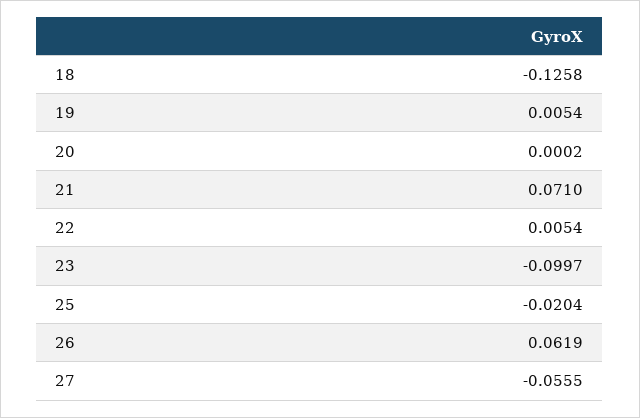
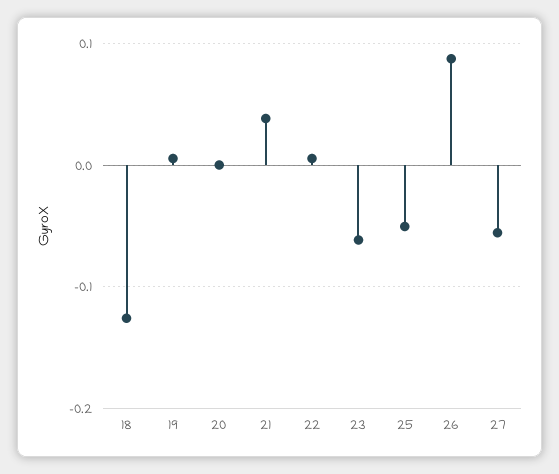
21: 0.071 -> 0.04
23: -0.0997 -> -0.06
25: -0.0204 -> -0.05
26: 0.0619 -> 0.09

